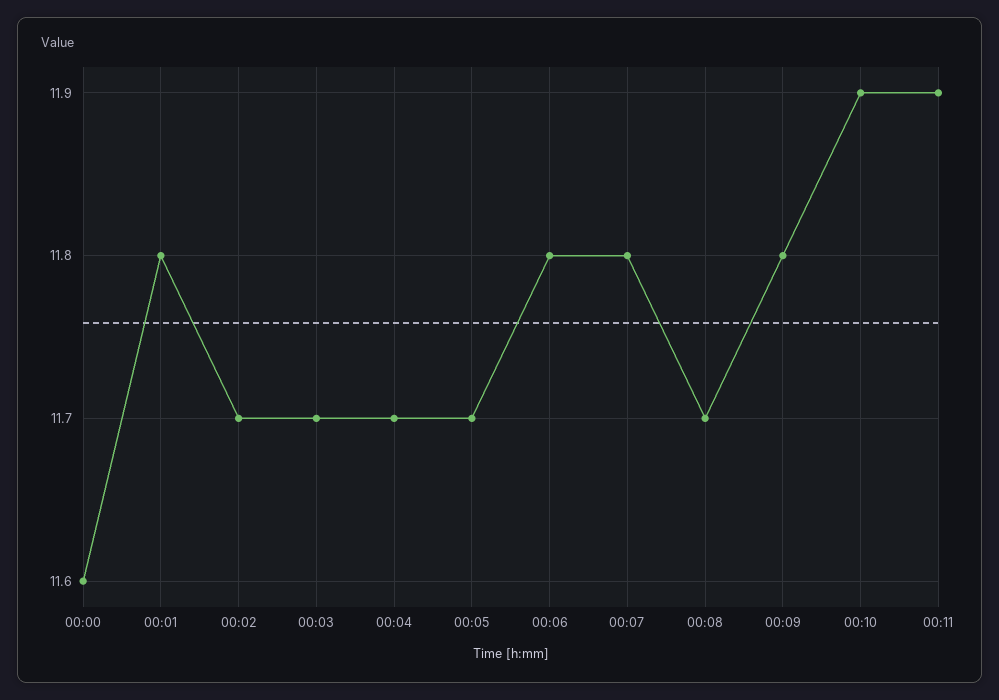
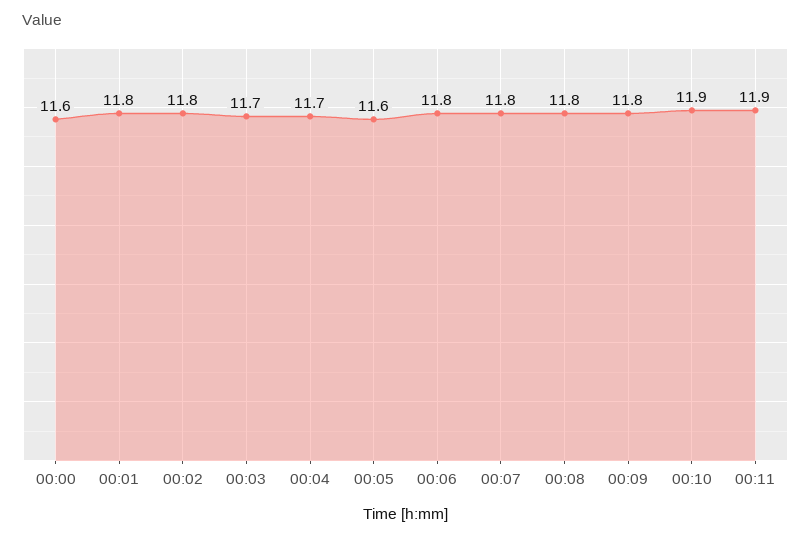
00:02: 11.7 -> 11.8
00:05: 11.7 -> 11.6
00:08: 11.7 -> 11.8

